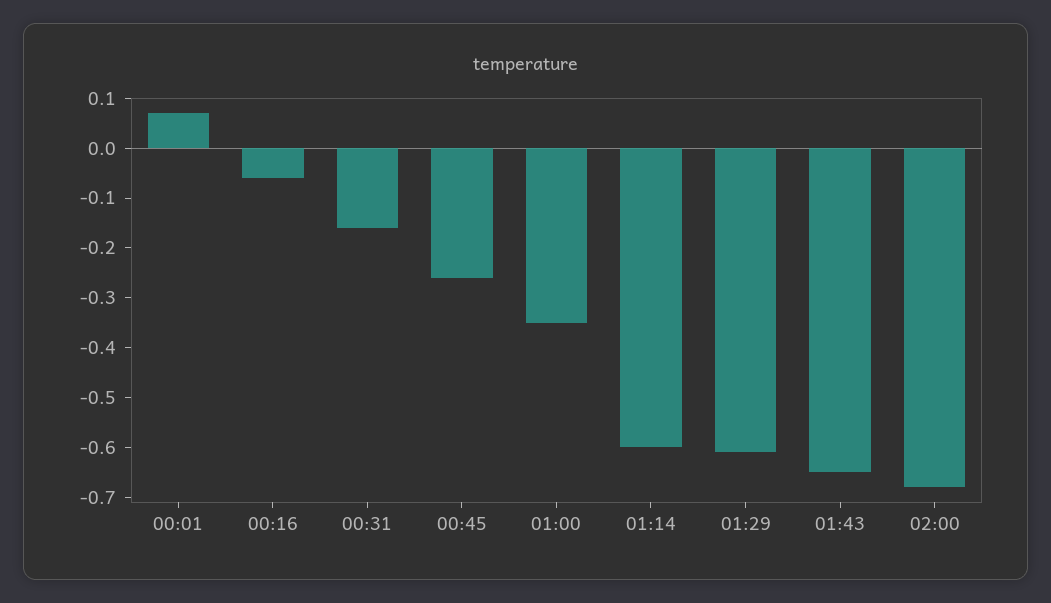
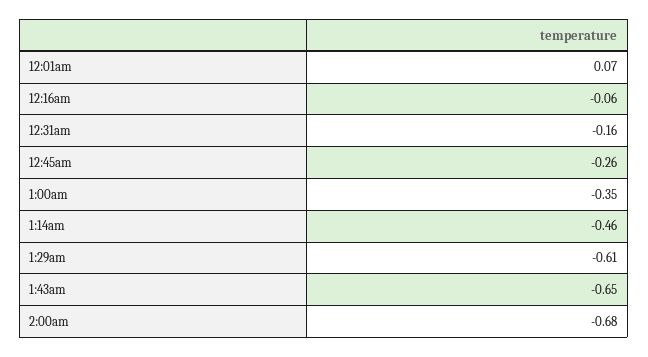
01:14: -0.6 -> -0.46

